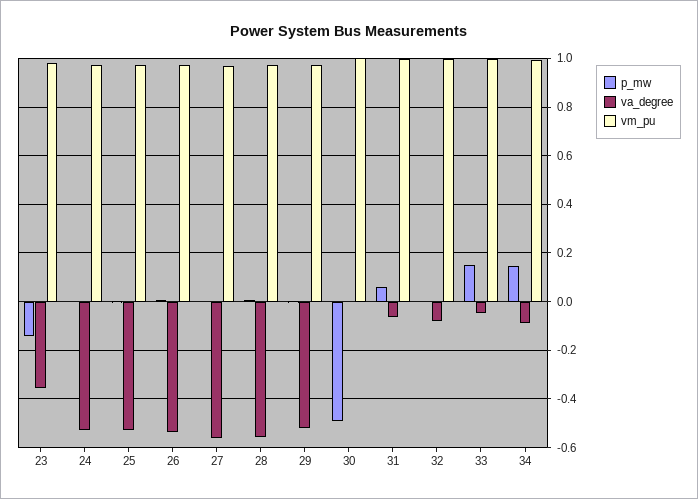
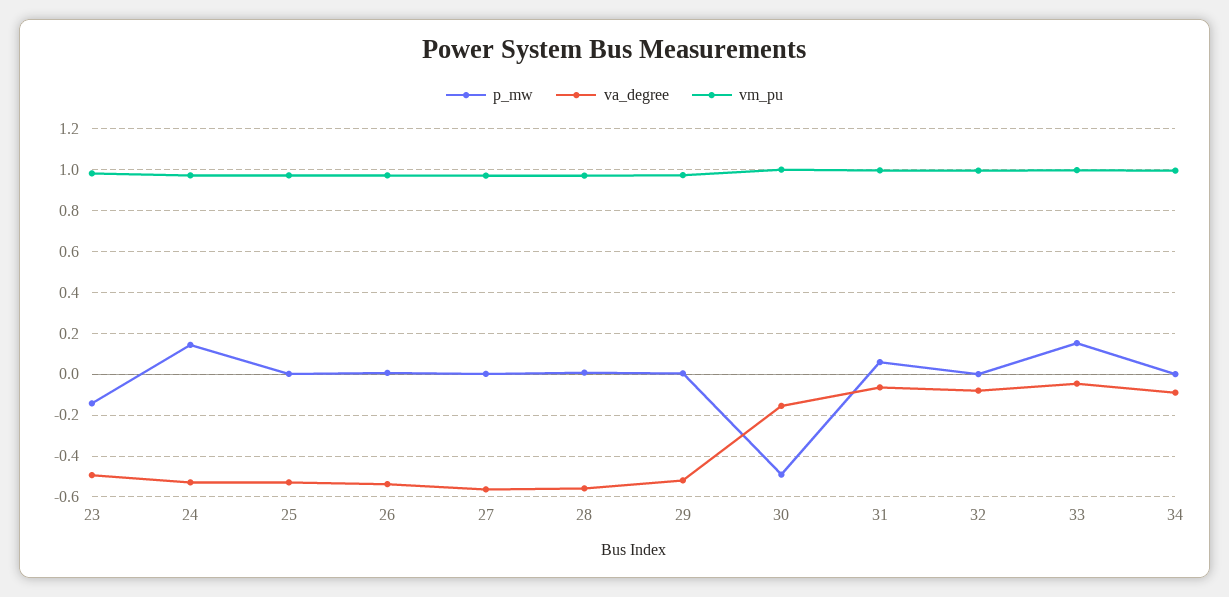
va_degree, 23: -0.35 -> -0.5
p_mw, 24: 0 -> 0.15
va_degree, 30: 0 -> -0.15
p_mw, 34: 0.15 -> 0

